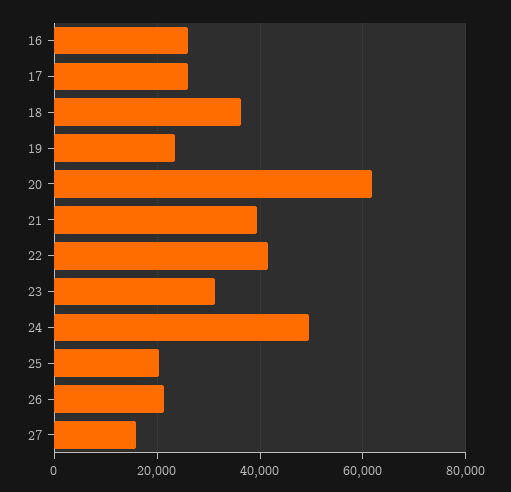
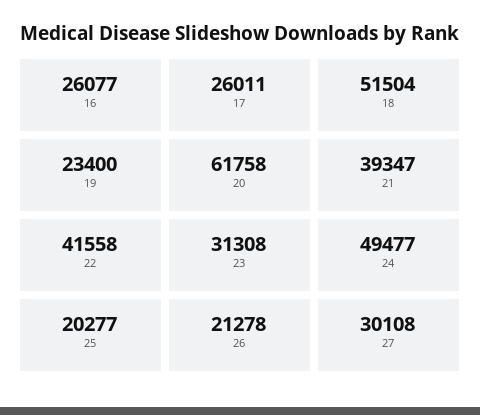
18: 36000 -> 51504
27: 16000 -> 30108

